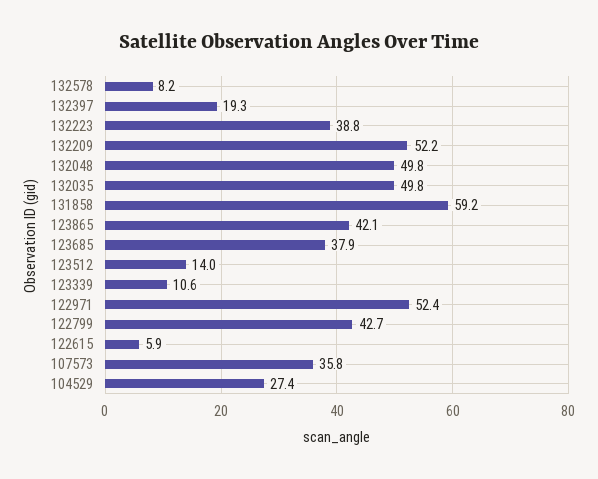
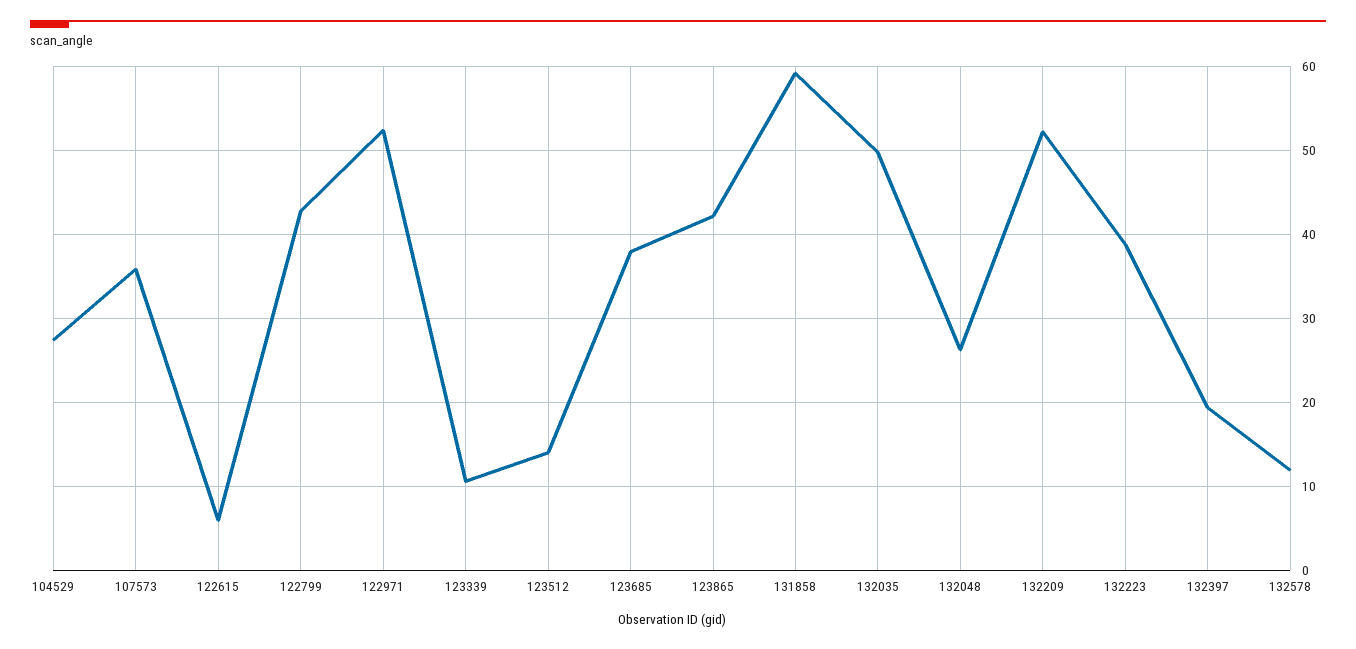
132578: 8.2 -> 12
132048: 49.8 -> 26

